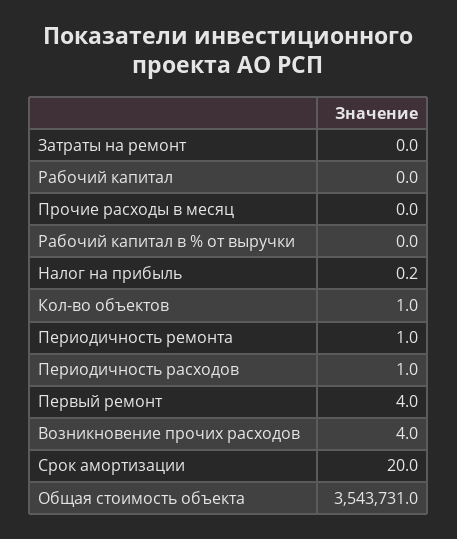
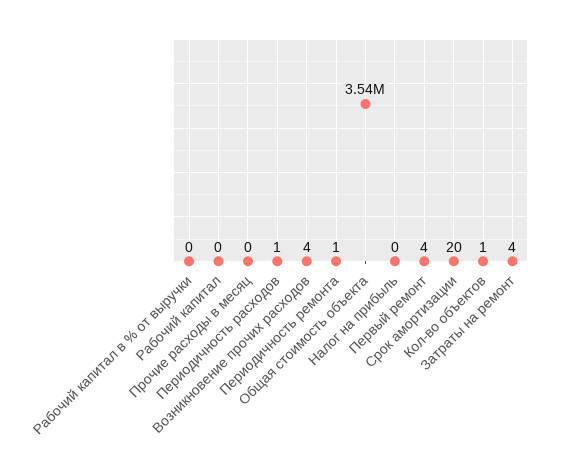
Затраты на ремонт: 0 -> 4

